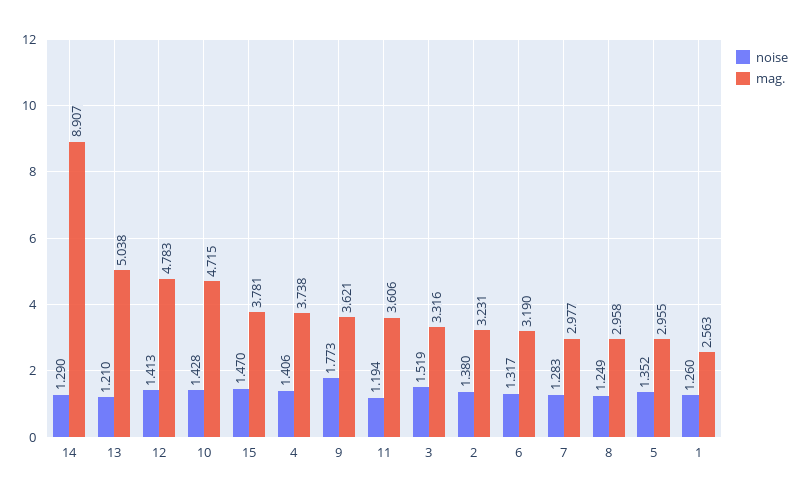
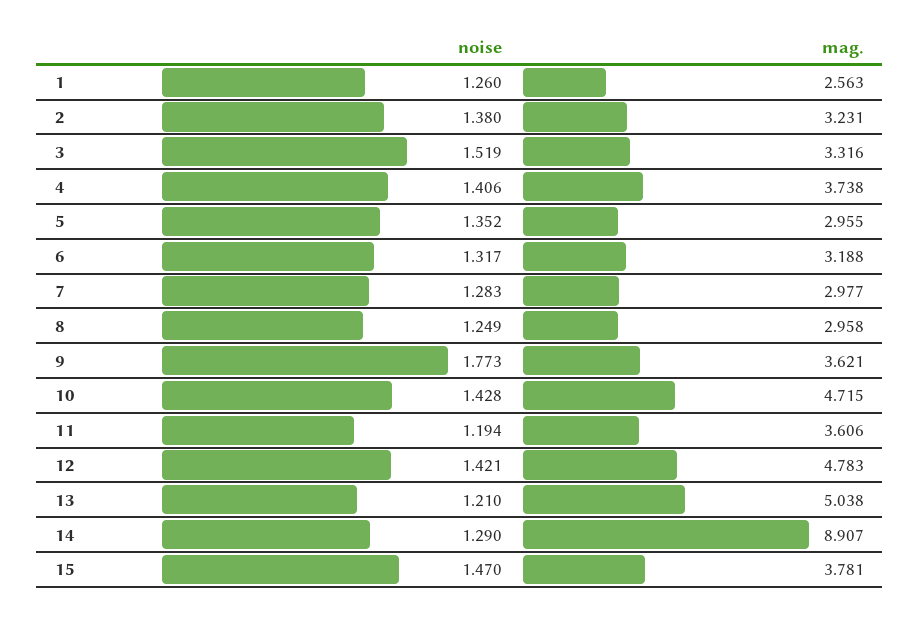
noise, 12: 1.413 -> 1.421
mag., 6: 3.19 -> 3.188

